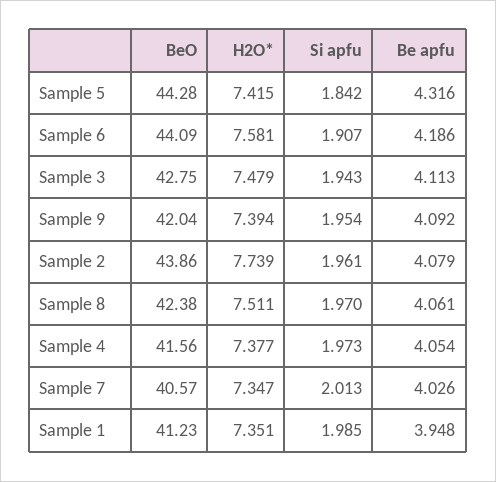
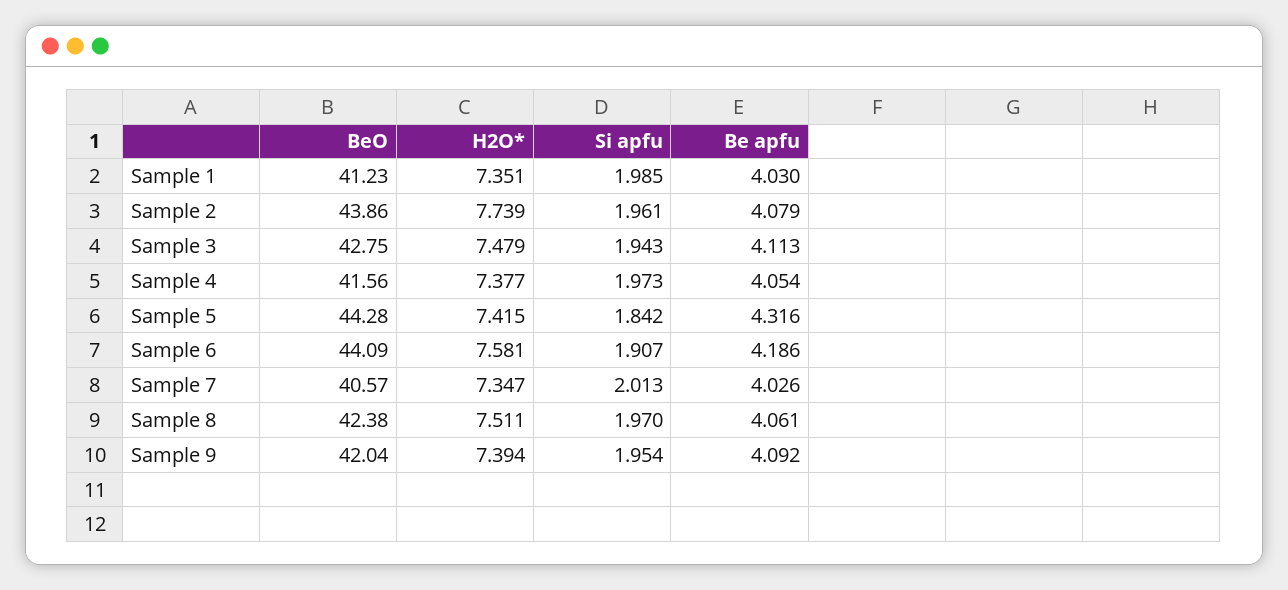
Be apfu, Sample 1: 3.948 -> 4.03

